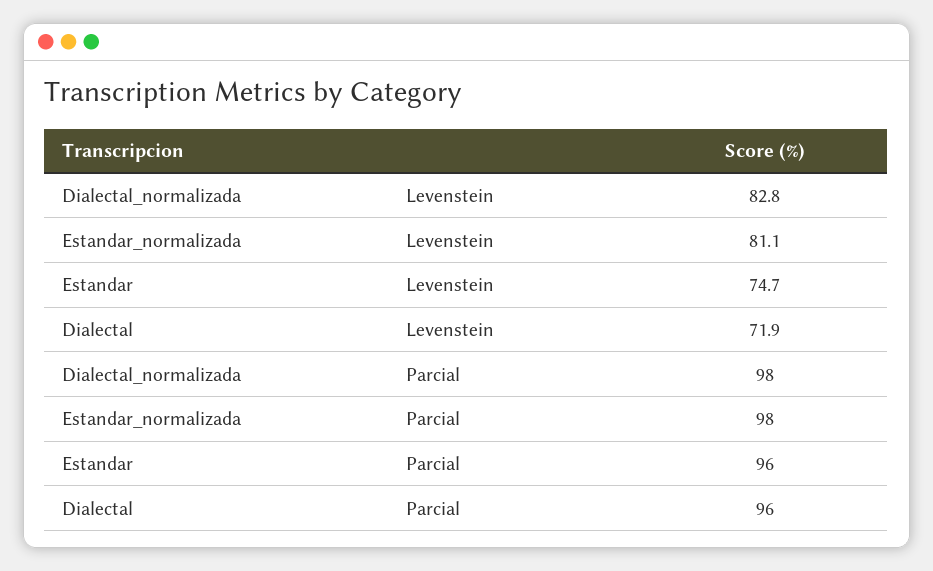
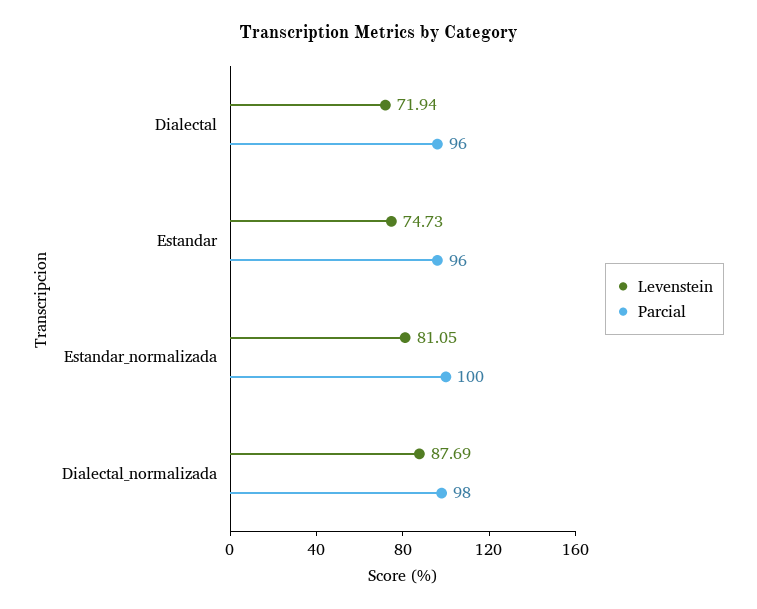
Levenstein, Dialectal_normalizada: 82.8 -> 87.69
Parcial, Estandar_normalizada: 98 -> 100

